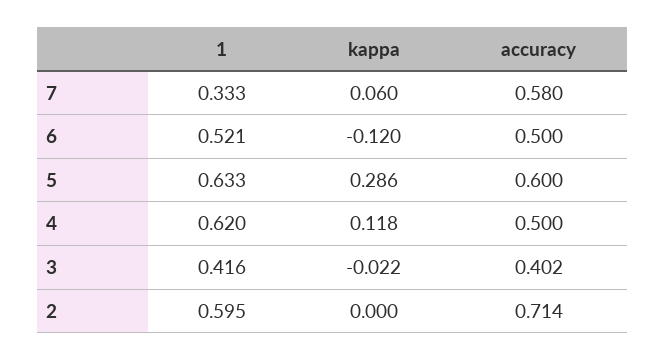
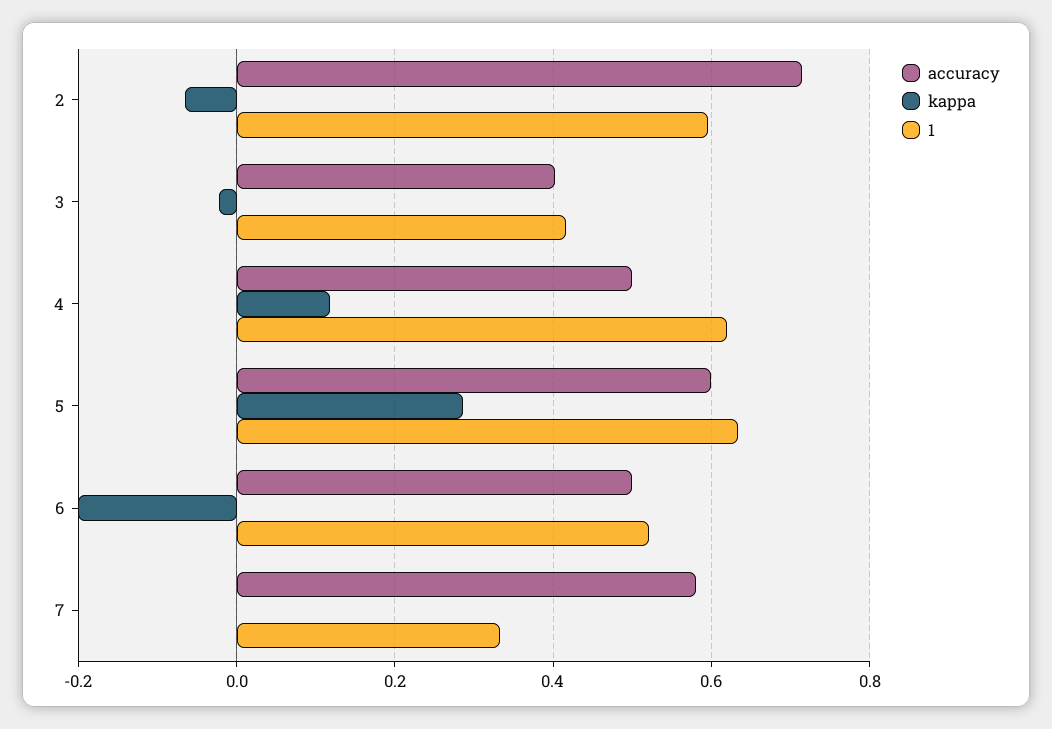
kappa, 7: 0.06 -> 0
kappa, 6: -0.12 -> -0.2
kappa, 2: 0 -> -0.06

